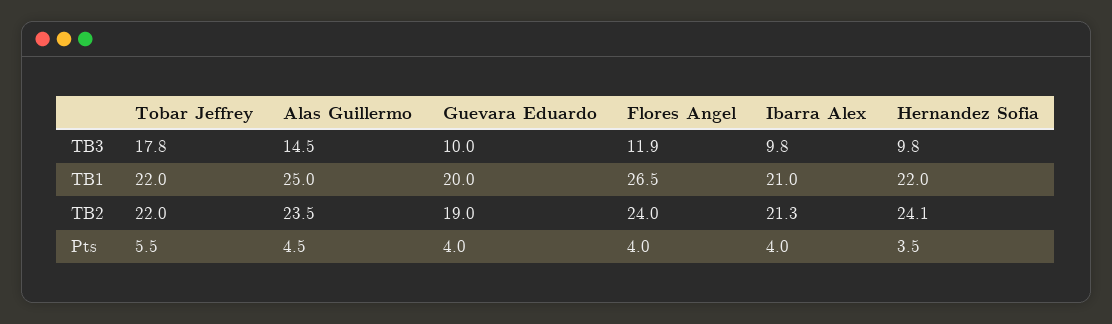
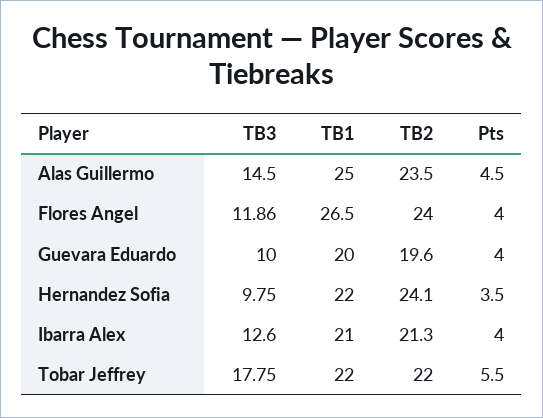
Ibarra Alex, TB3: 9.8 -> 12.6
Guevara Eduardo, TB2: 19 -> 19.6

